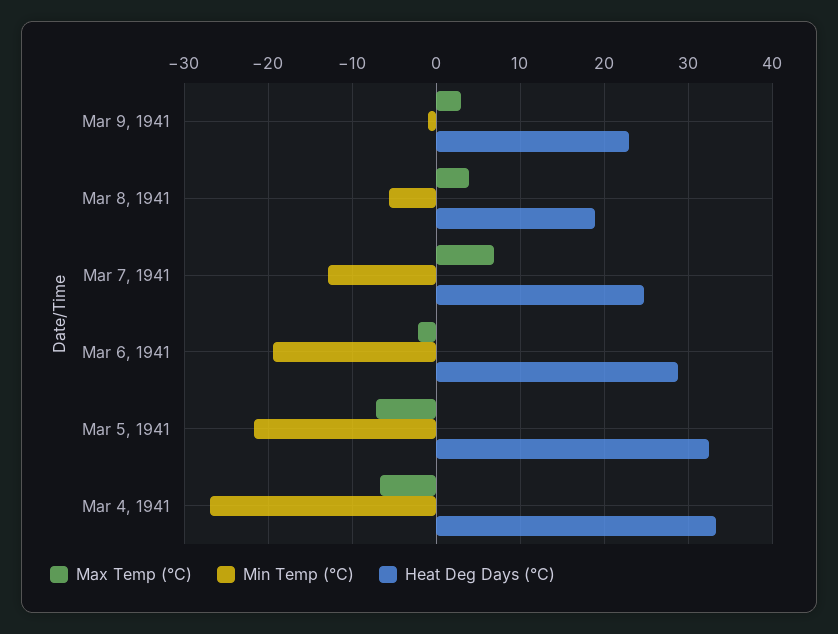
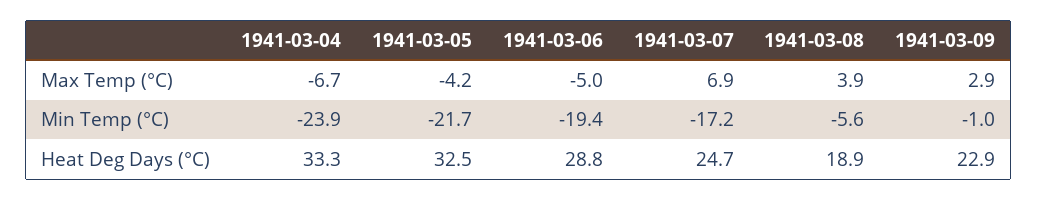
Min Temp (°C), Mar 7, 1941: -13 -> -17.2
Max Temp (°C), Mar 6, 1941: -2 -> -5
Max Temp (°C), Mar 5, 1941: -7 -> -4.2
Min Temp (°C), Mar 4, 1941: -27 -> -23.9

